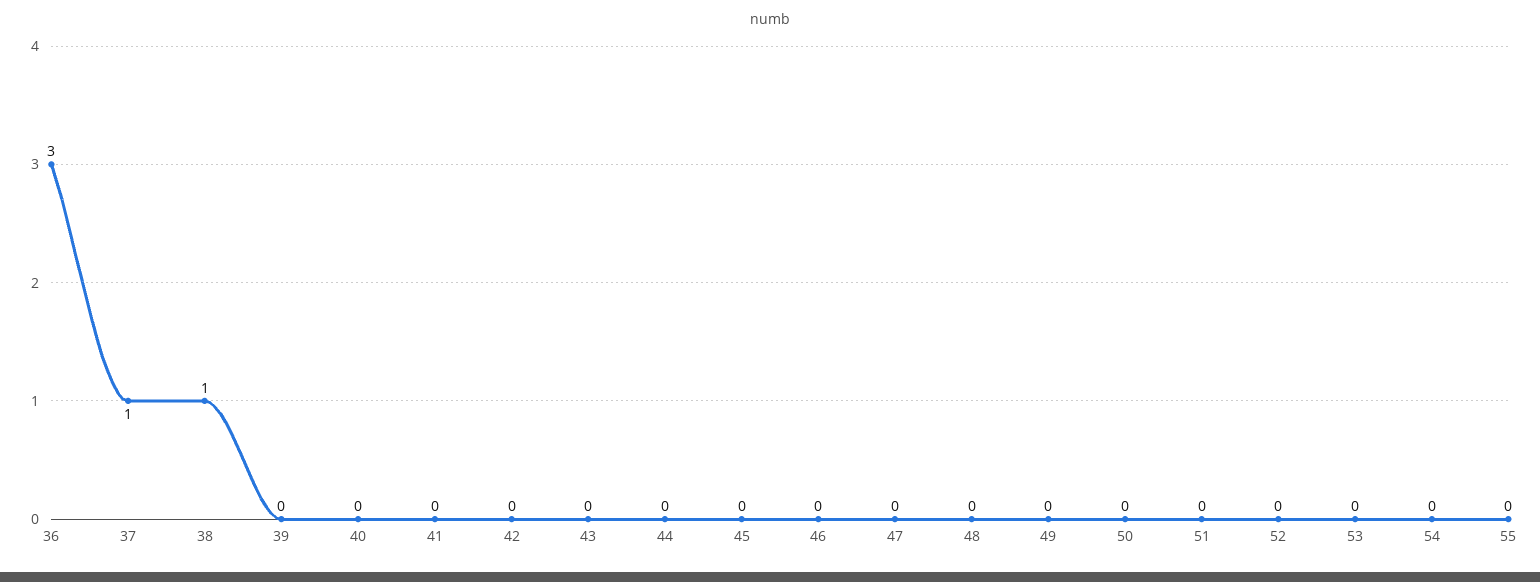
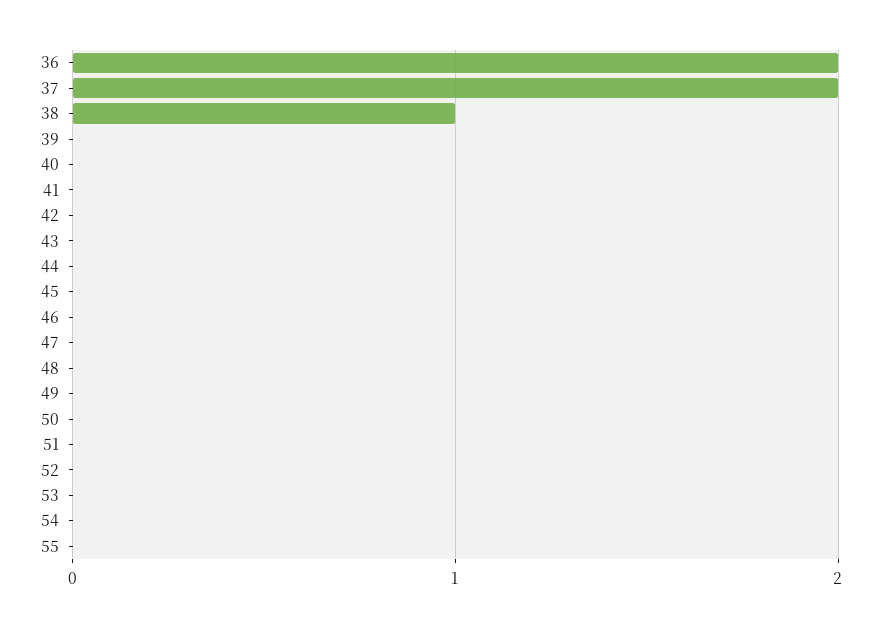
36: 3 -> 2
37: 1 -> 2

